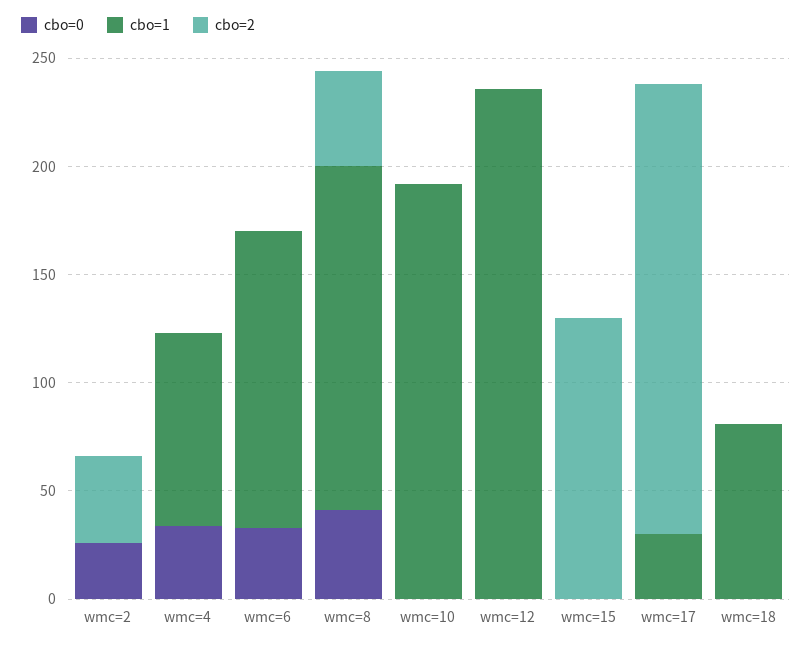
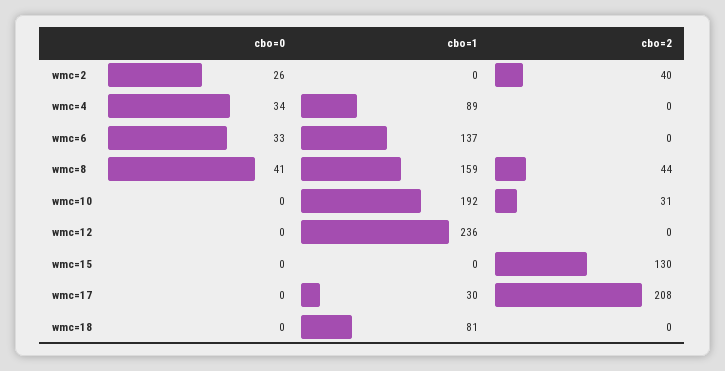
cbo=2, wmc=10: 0 -> 31

